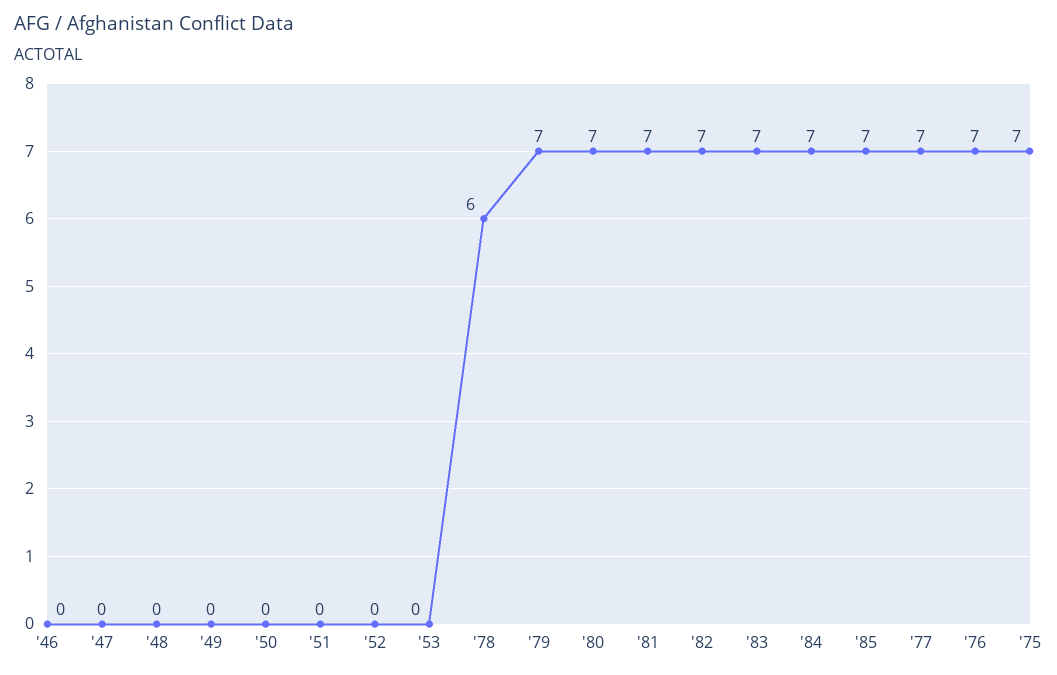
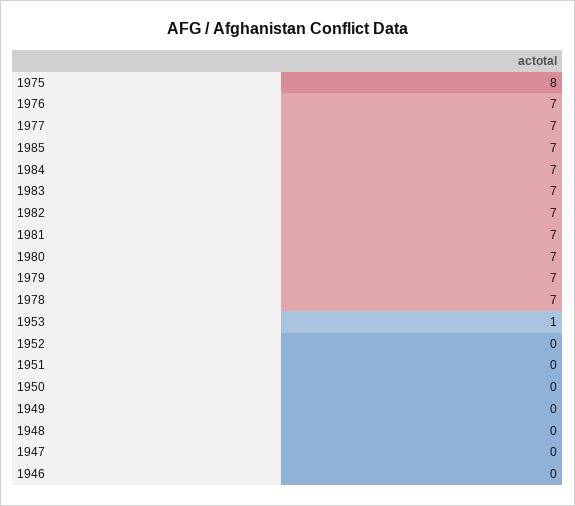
'53: 0 -> 1
'78: 6 -> 7
'75: 7 -> 8

